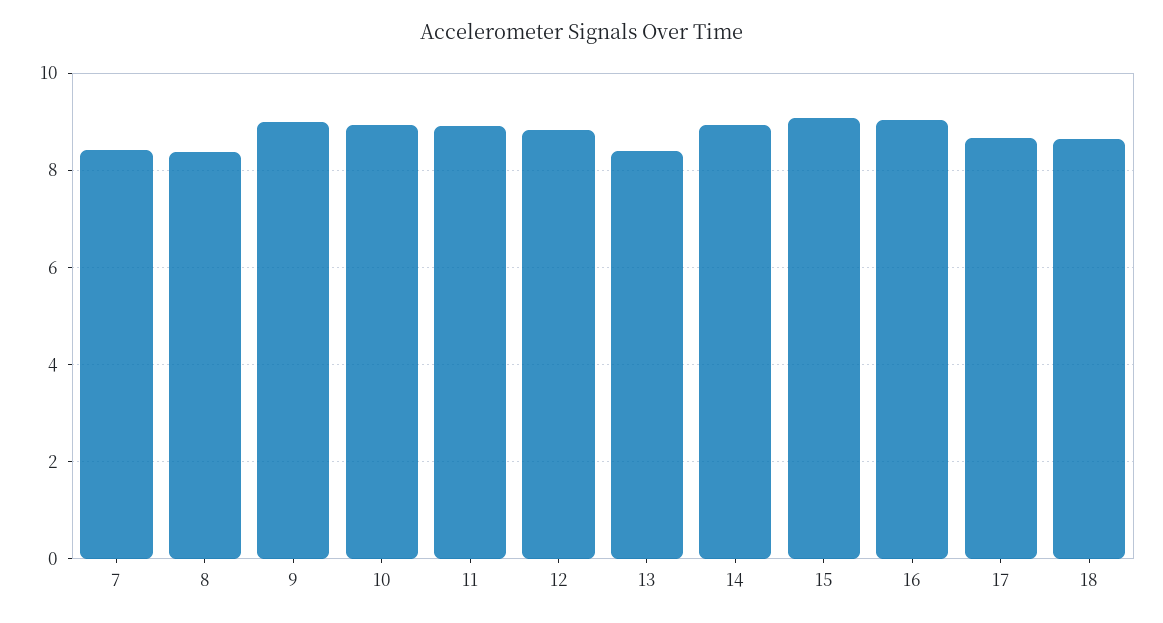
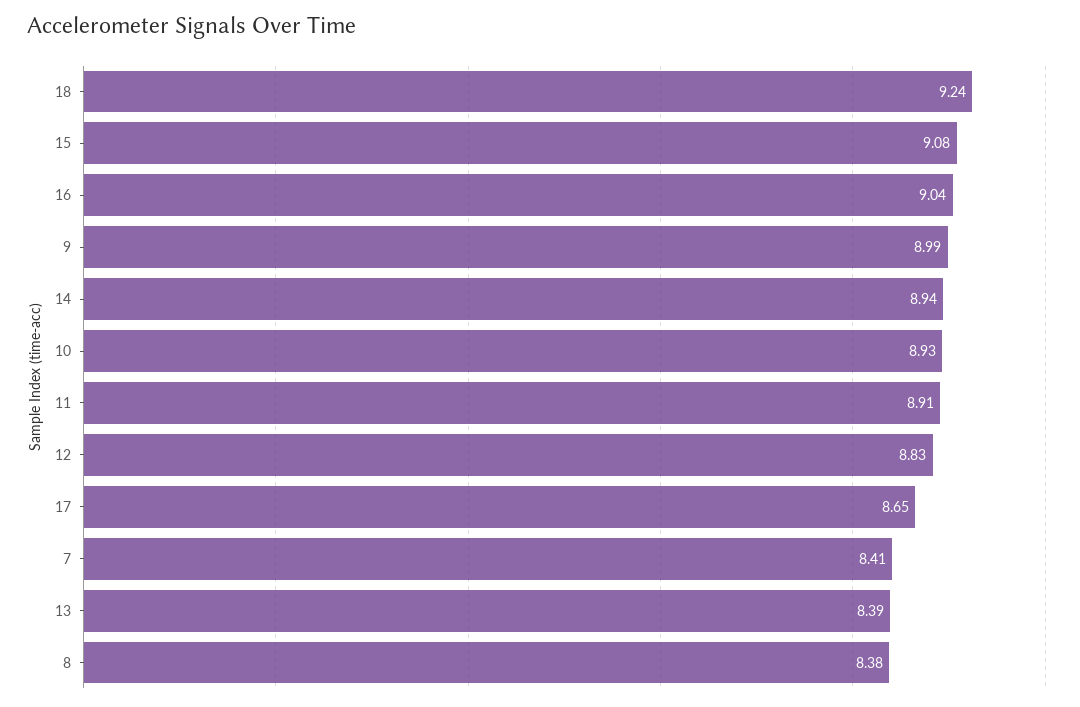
18: 8.6 -> 9.24

